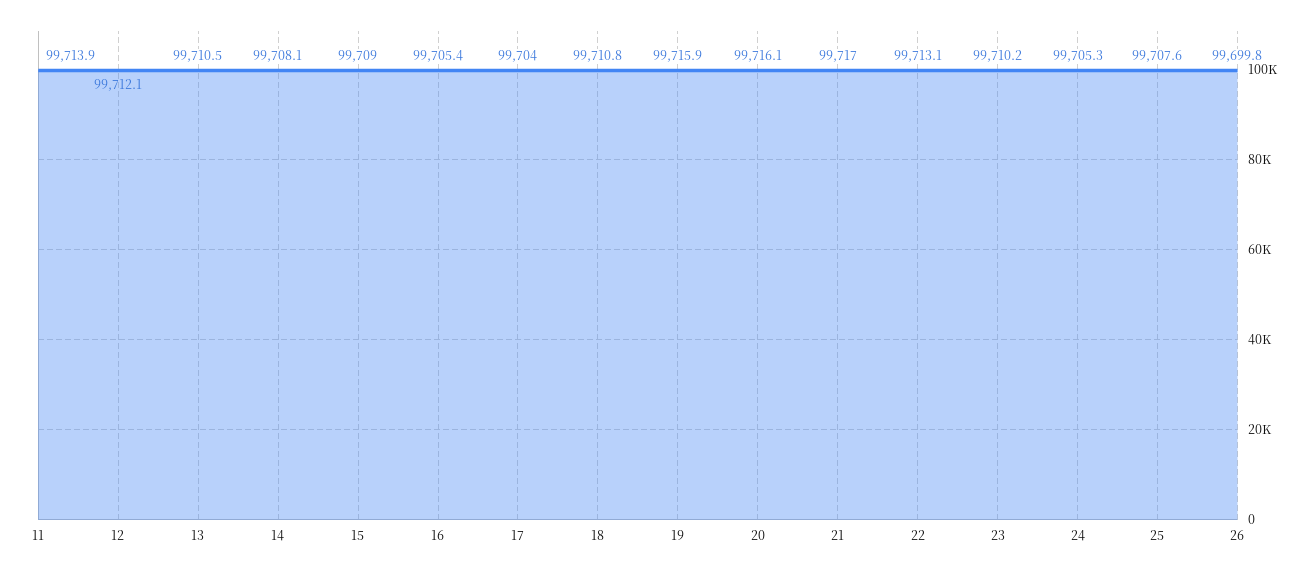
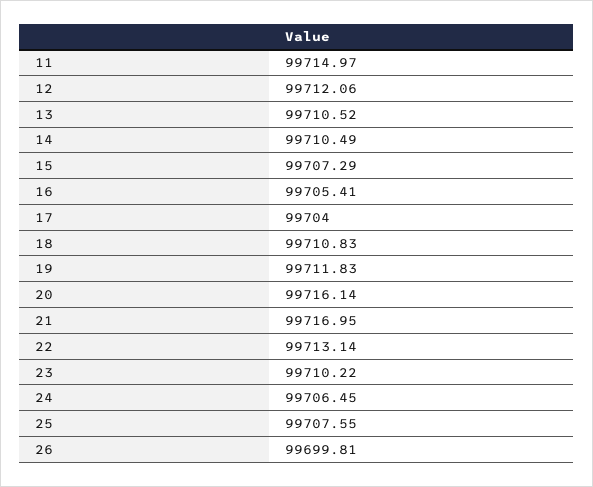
11: 99713.9 -> 99714.97
14: 99708.1 -> 99710.49
15: 99709 -> 99707.29
19: 99715.9 -> 99711.83
24: 99705.3 -> 99706.45

